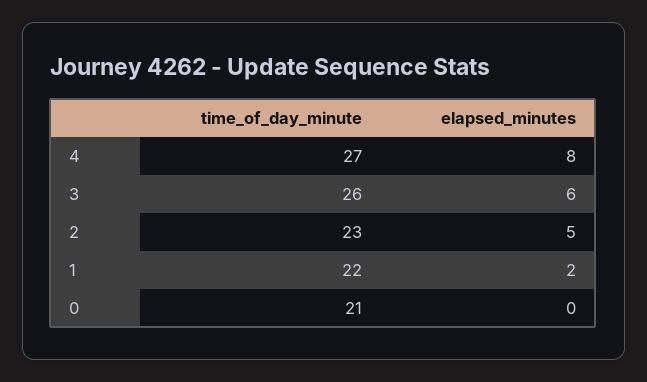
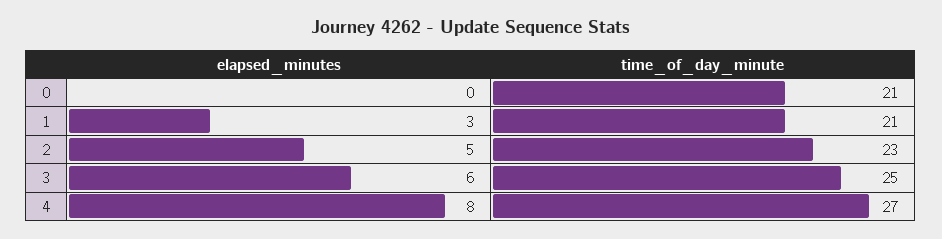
time_of_day_minute, 3: 26 -> 25
time_of_day_minute, 1: 22 -> 21
elapsed_minutes, 1: 2 -> 3

